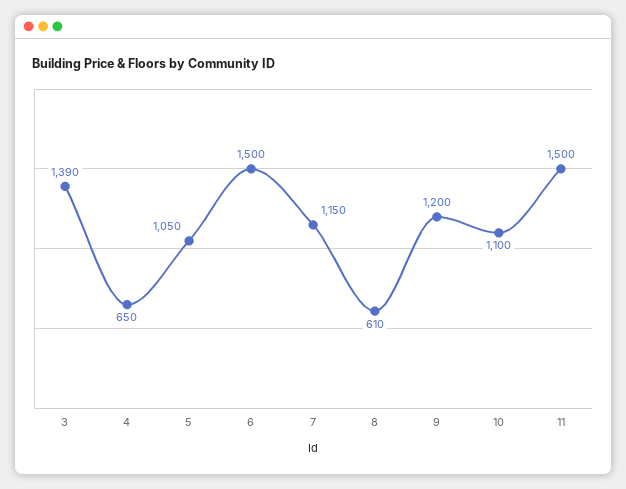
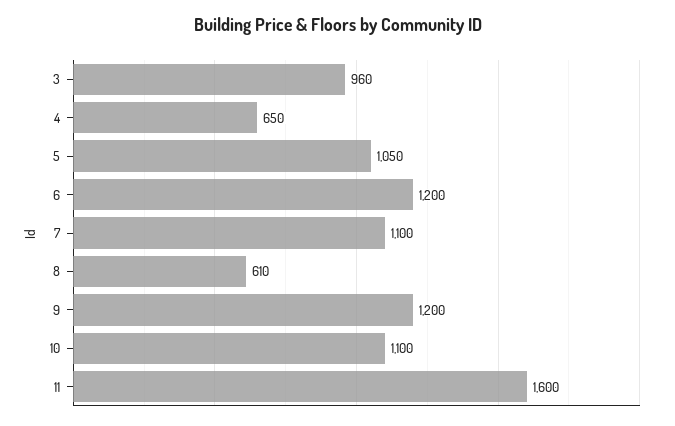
3: 1390 -> 960
6: 1500 -> 1200
7: 1150 -> 1100
11: 1500 -> 1600

